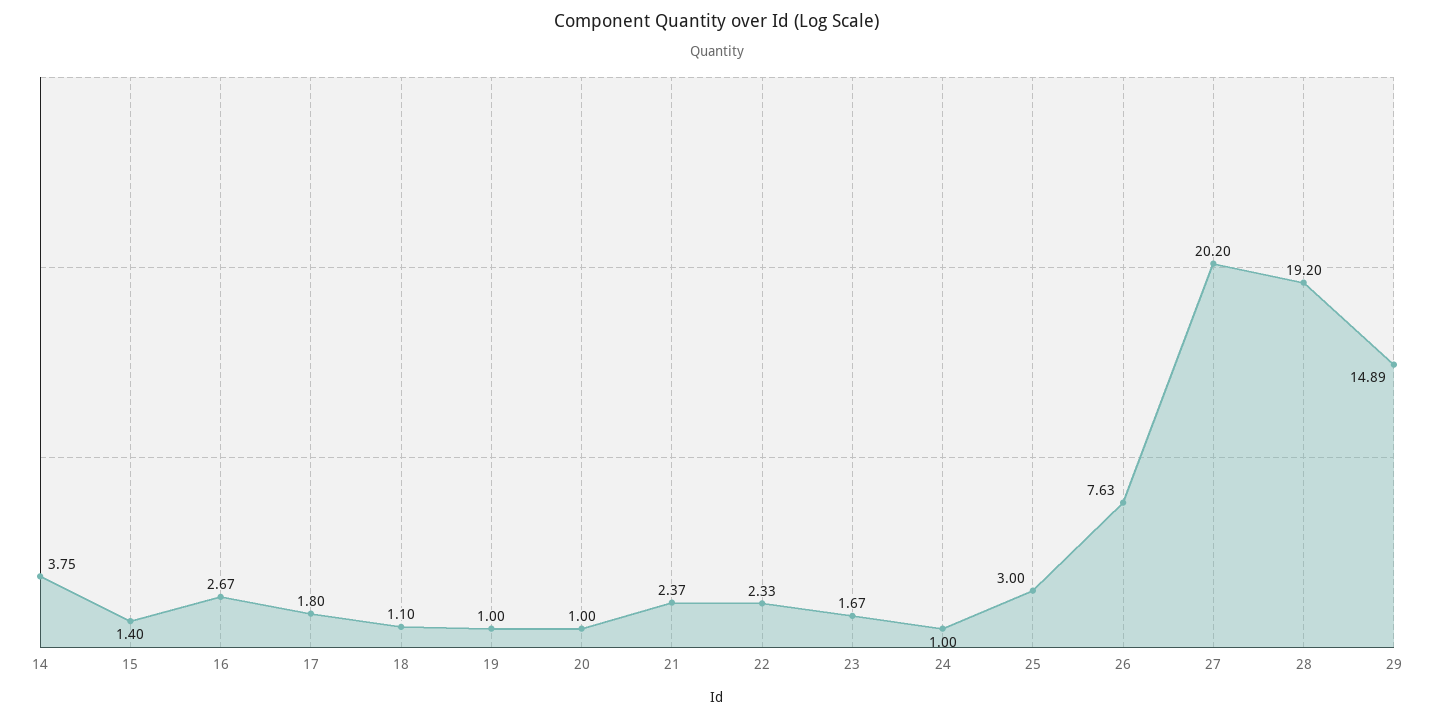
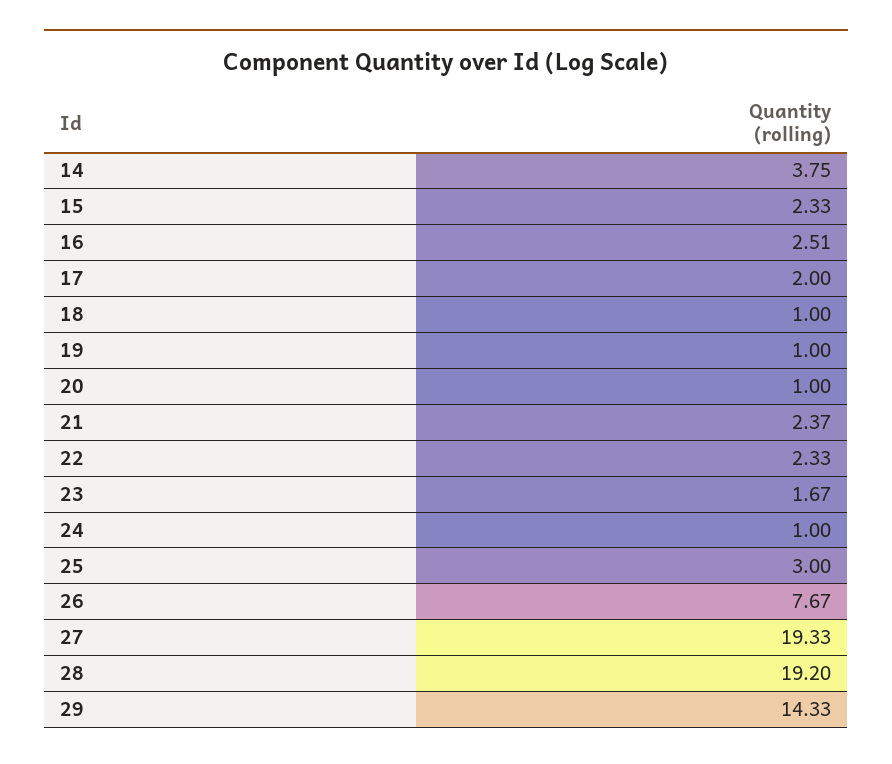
15: 1.4 -> 2.33
16: 2.67 -> 2.51
17: 1.8 -> 2
18: 1.1 -> 1
26: 7.63 -> 7.67
27: 20.2 -> 19.33
29: 14.89 -> 14.33

